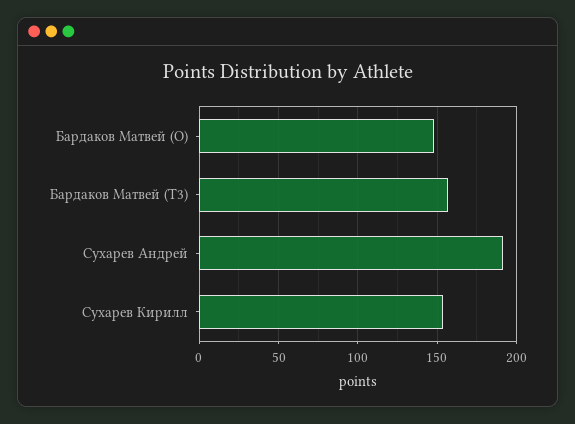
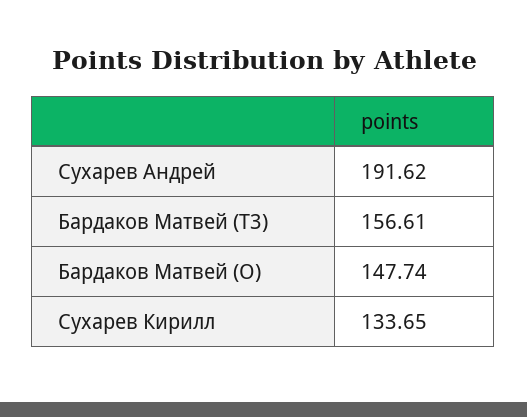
Сухарев Кирилл: 155 -> 133.65

